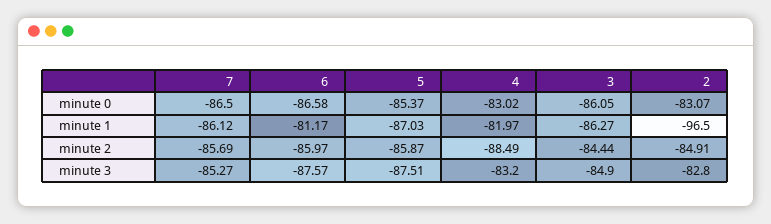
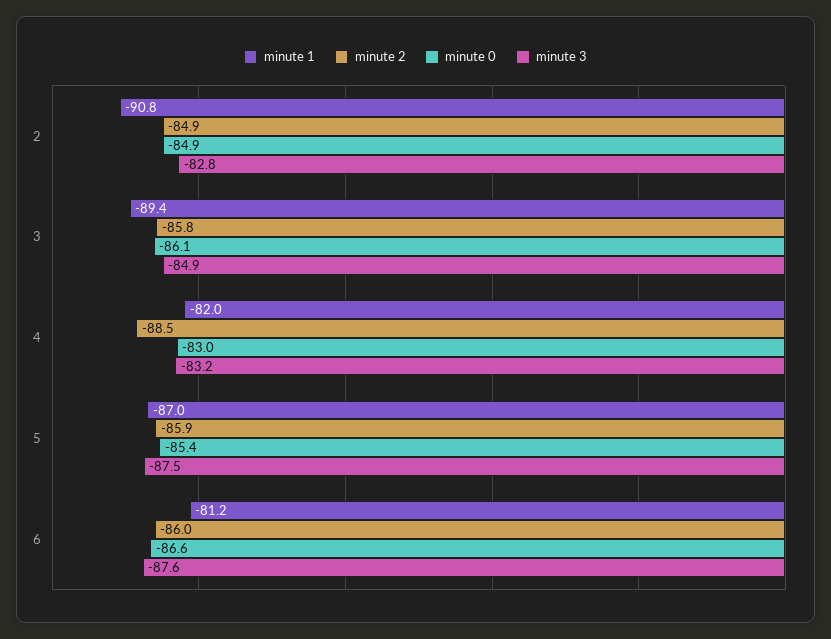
minute 0, 7: -86.5 -> none
minute 0, 2: -83.07 -> -84.9
minute 1, 7: -86.12 -> none
minute 1, 3: -86.27 -> -89.4
minute 1, 2: -96.5 -> -90.8
minute 2, 7: -85.69 -> none
minute 2, 3: -84.44 -> -85.8
minute 3, 7: -85.27 -> none

